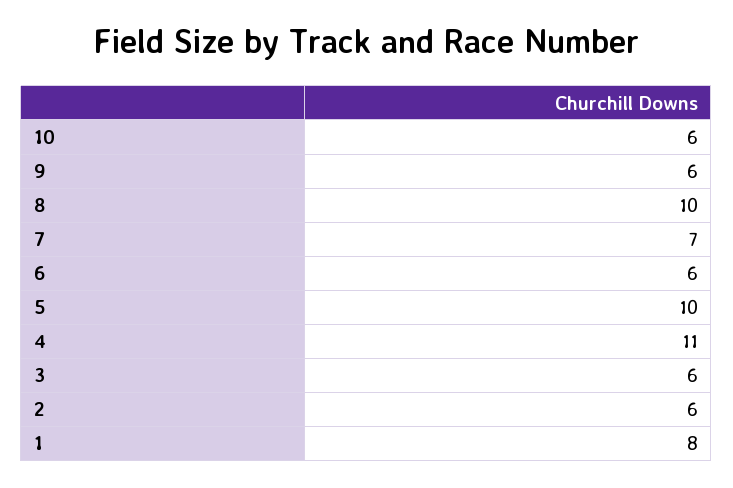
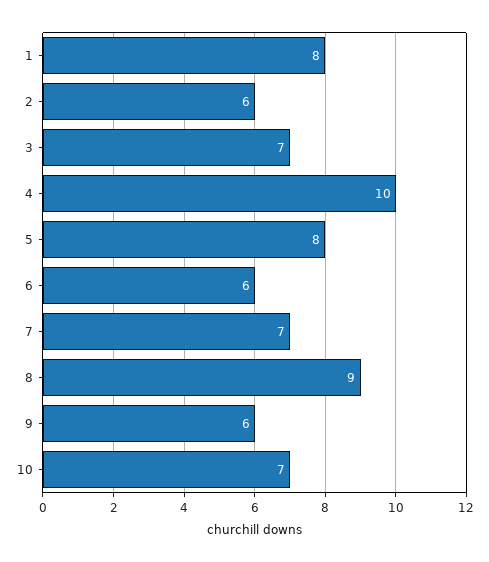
10: 6 -> 7
8: 10 -> 9
5: 10 -> 8
4: 11 -> 10
3: 6 -> 7

